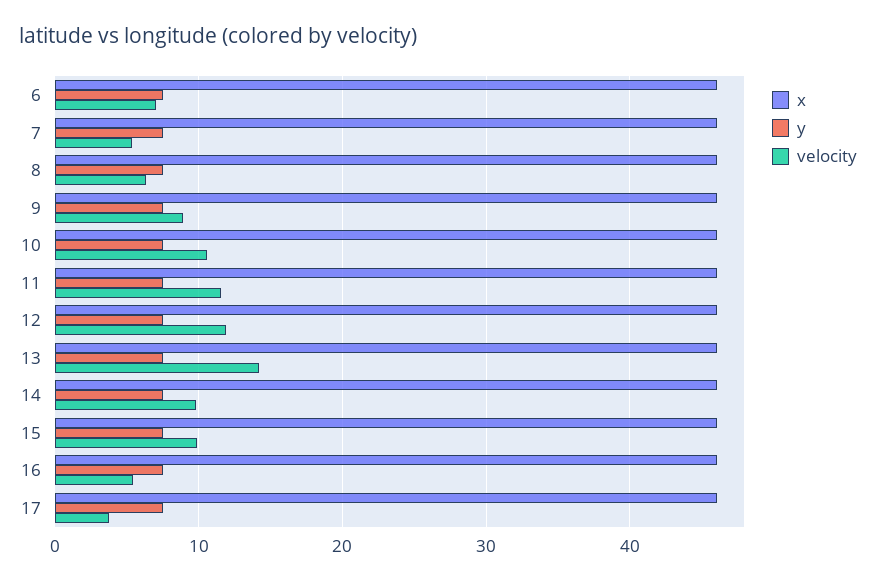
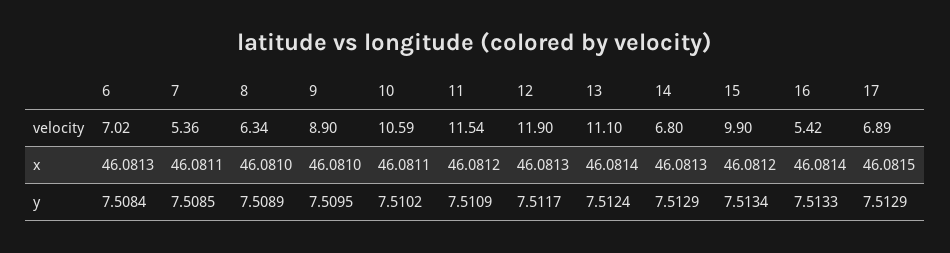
velocity, 13: 14 -> 11.1
velocity, 14: 10 -> 6.8
velocity, 17: 4 -> 6.89

